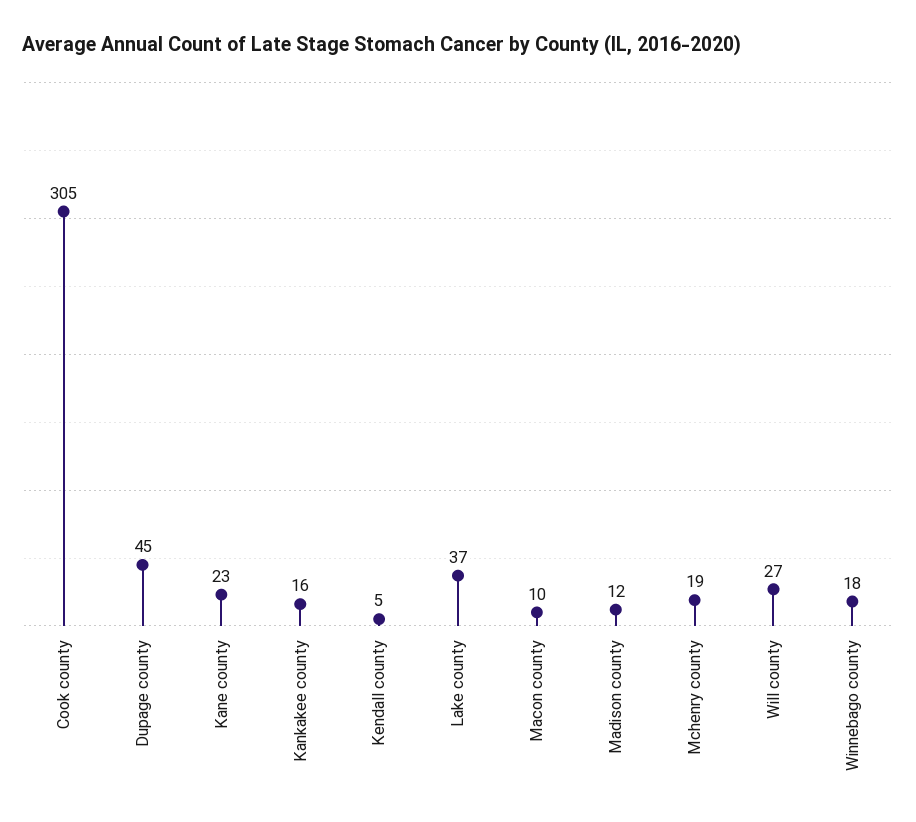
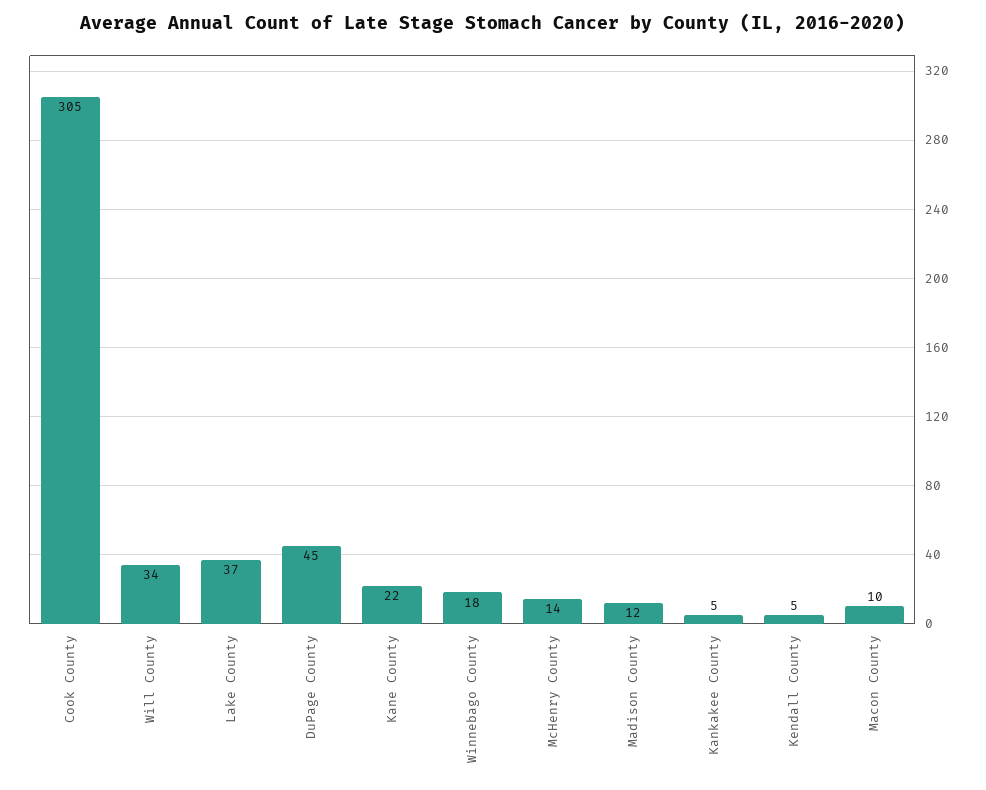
Kane county: 23 -> 22
Kankakee county: 16 -> 5
Mchenry county: 19 -> 14
Will county: 27 -> 34

